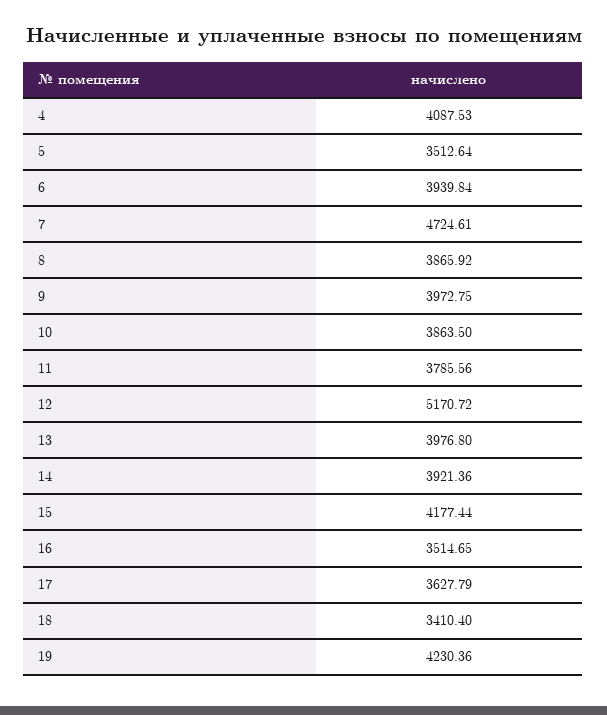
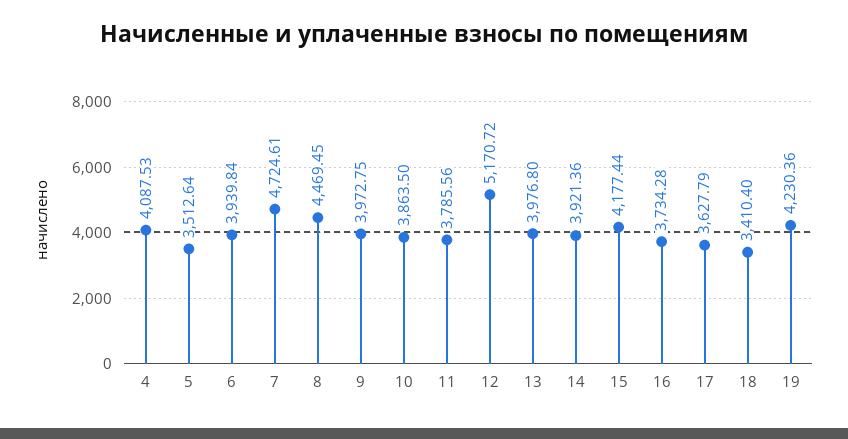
8: 3865.92 -> 4469.45
16: 3514.65 -> 3734.28

